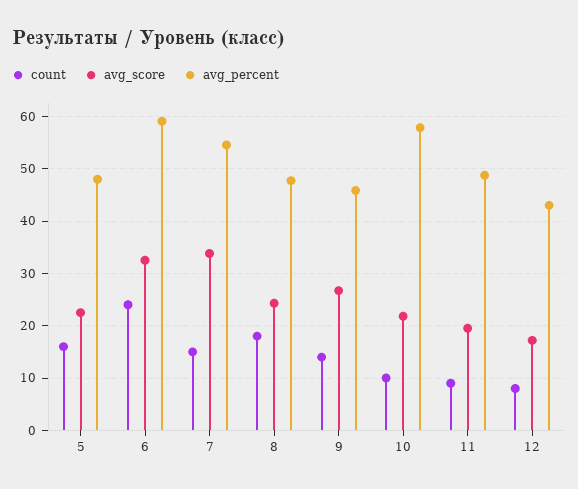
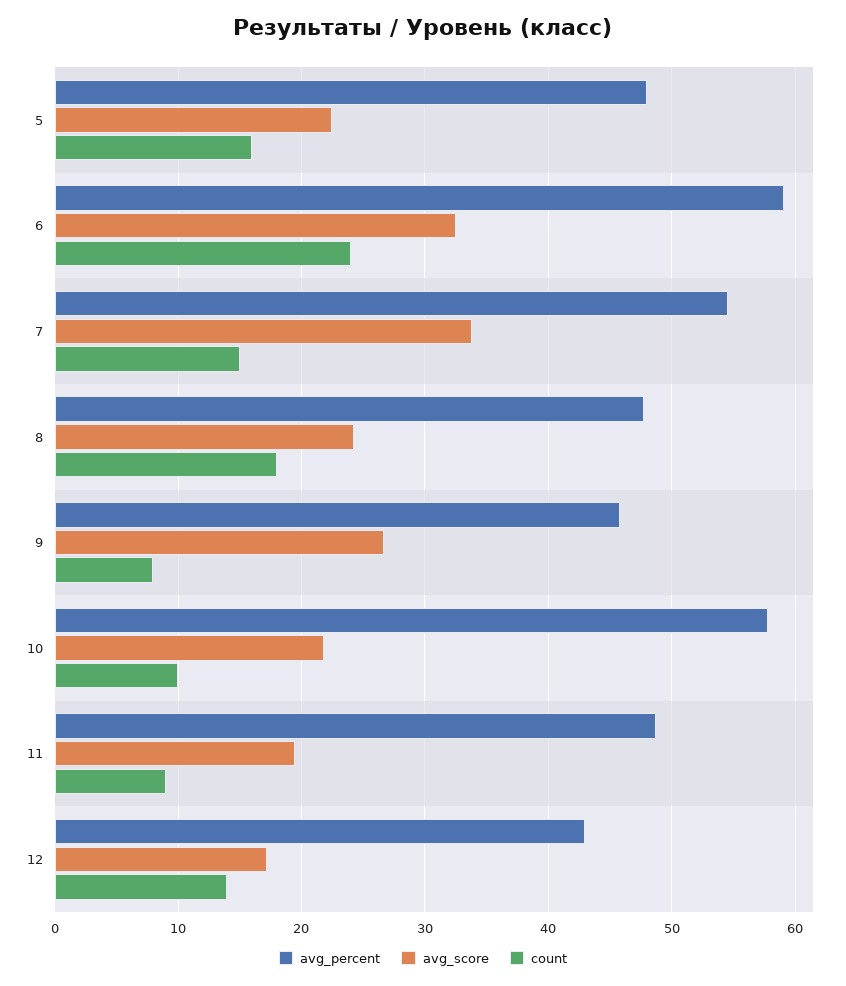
count, 9: 14 -> 8
count, 12: 8 -> 14

